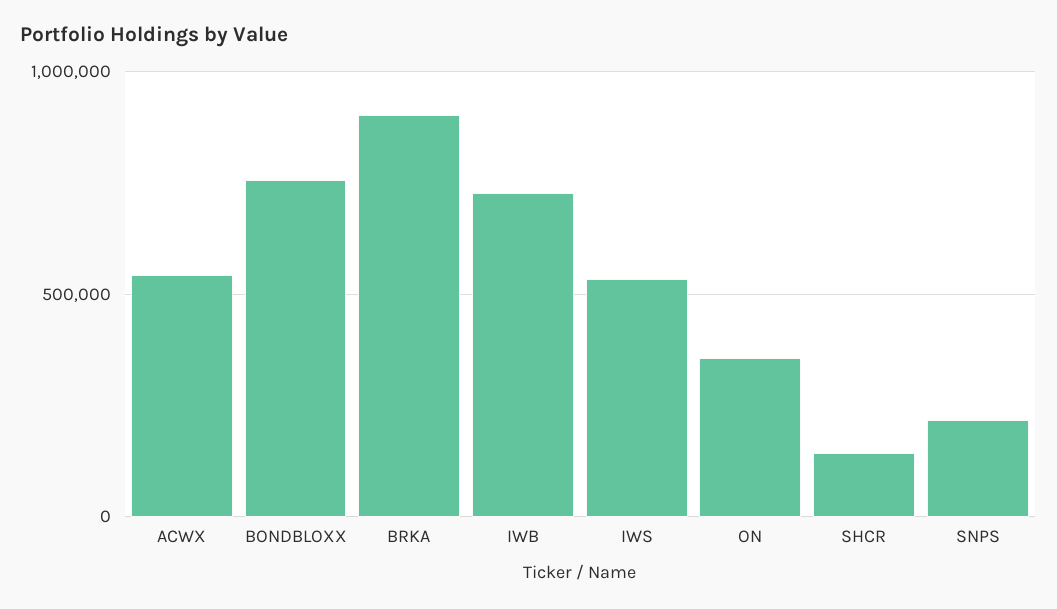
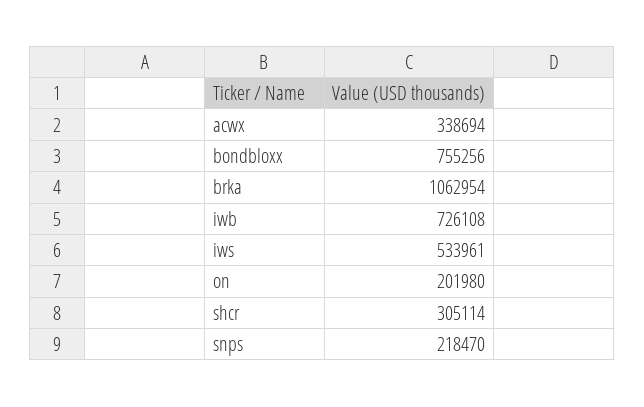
ACWX: 550000 -> 338694
BRKA: 900000 -> 1062954
ON: 350000 -> 201980
SHCR: 150000 -> 305114

